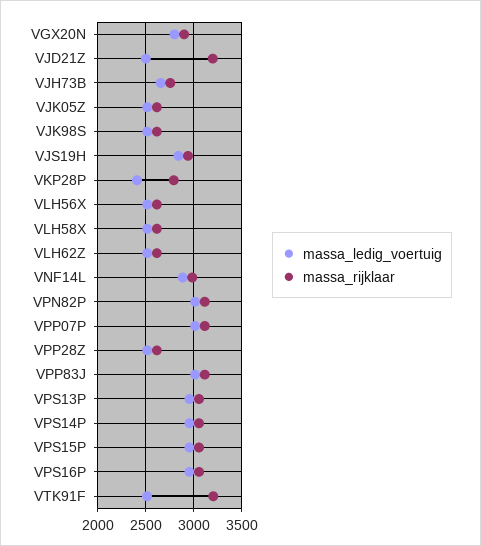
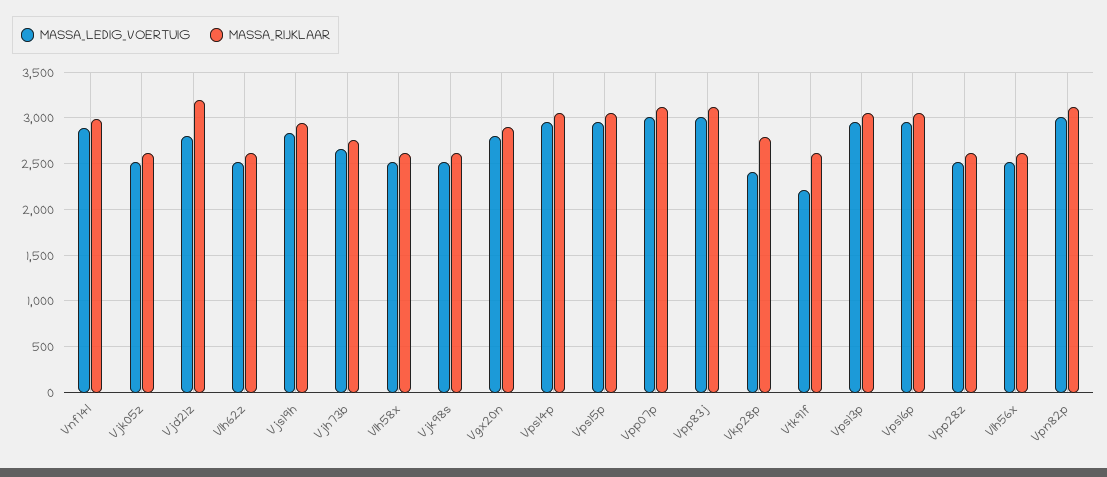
massa_ledig_voertuig, VJD21Z: 2500 -> 2800
massa_ledig_voertuig, VTK91F: 2500 -> 2200
massa_rijklaar, VTK91F: 3200 -> 2600

